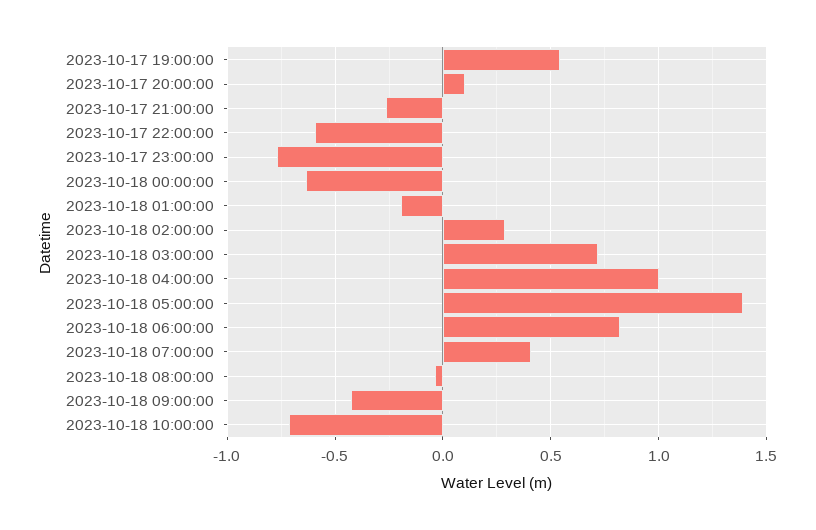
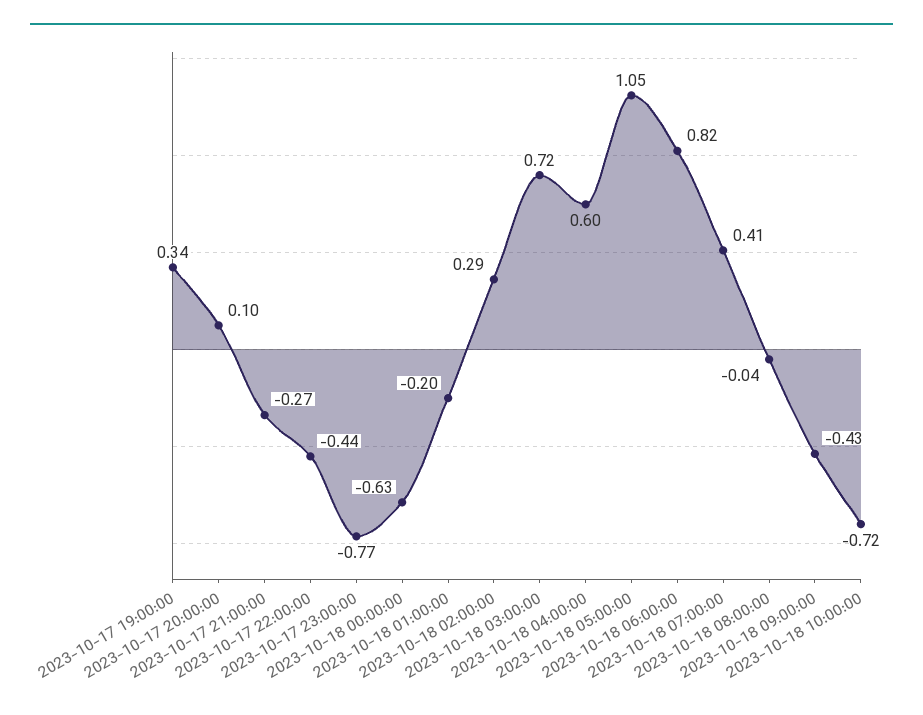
2023-10-17 19:00:00: 0.55 -> 0.34
2023-10-17 22:00:00: -0.6 -> -0.44
2023-10-18 04:00:00: 1 -> 0.6
2023-10-18 05:00:00: 1.4 -> 1.05

